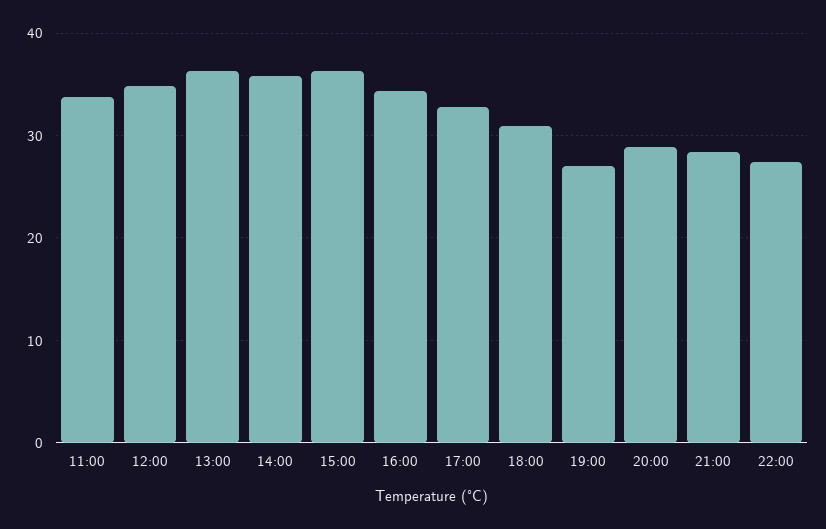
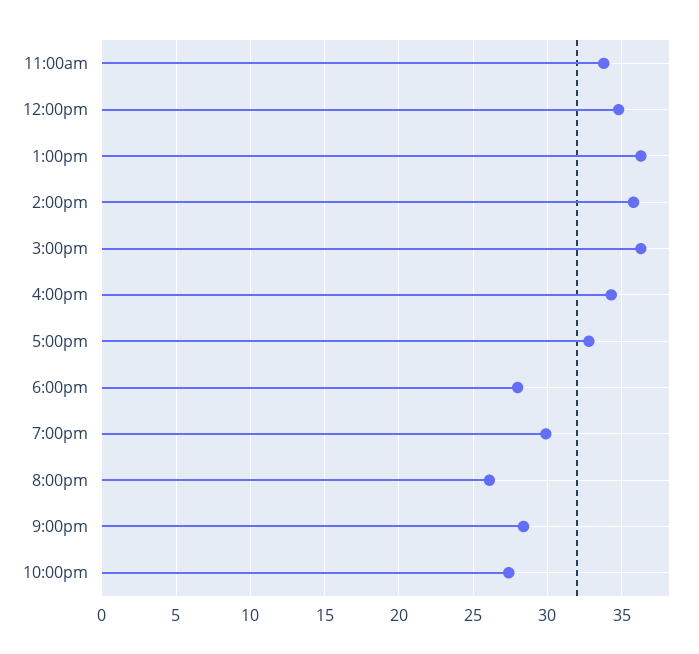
18:00: 31 -> 28
19:00: 27 -> 30
20:00: 29 -> 26

